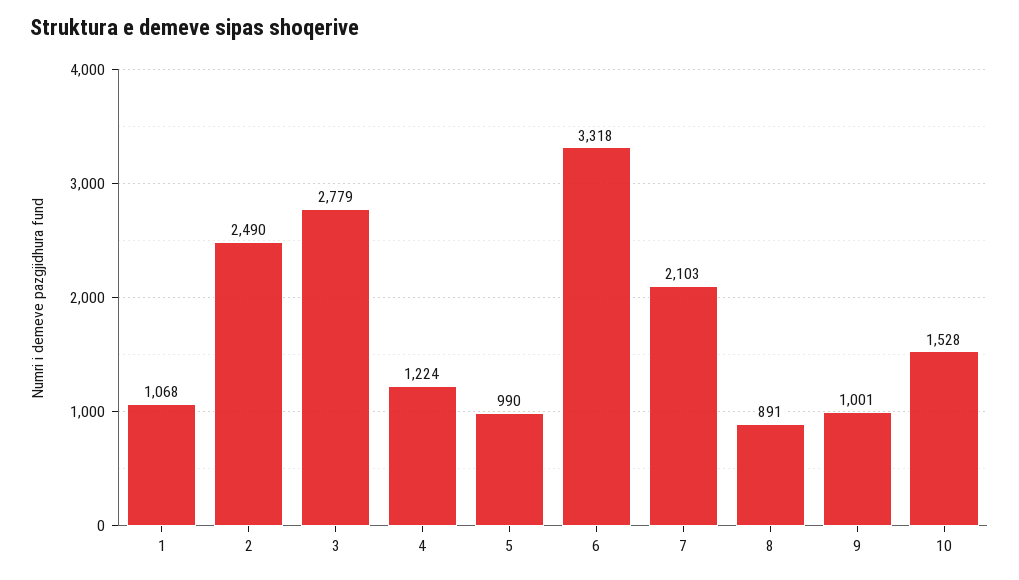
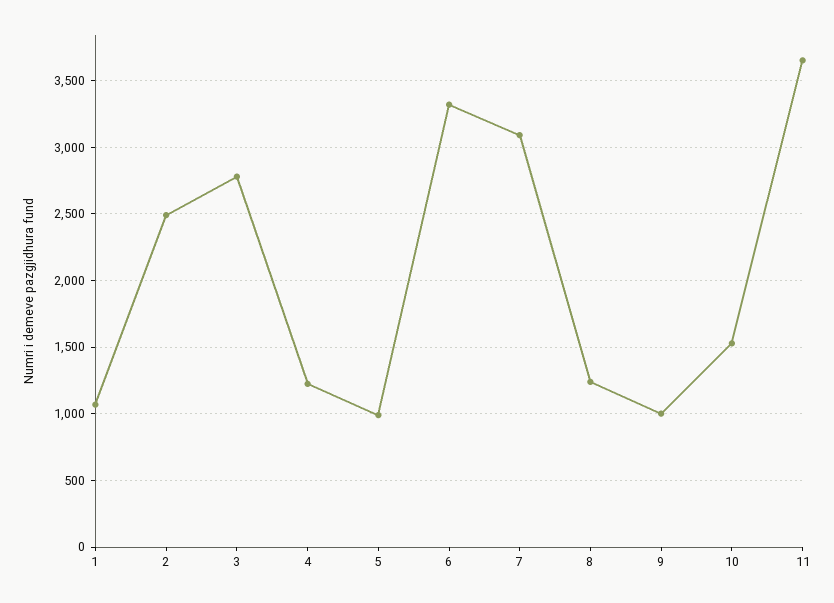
7: 2103 -> 3100
8: 891 -> 1250
11: none -> 3650

